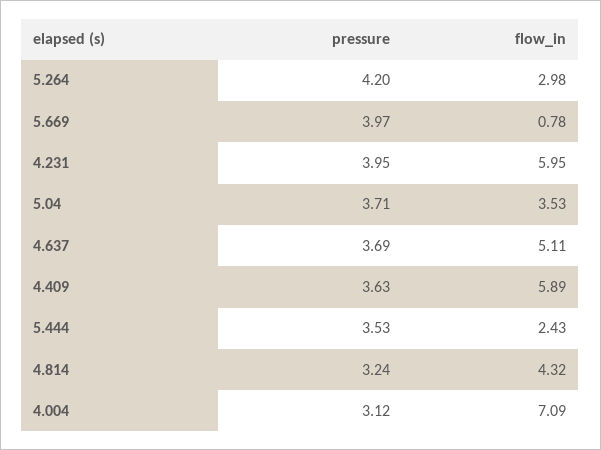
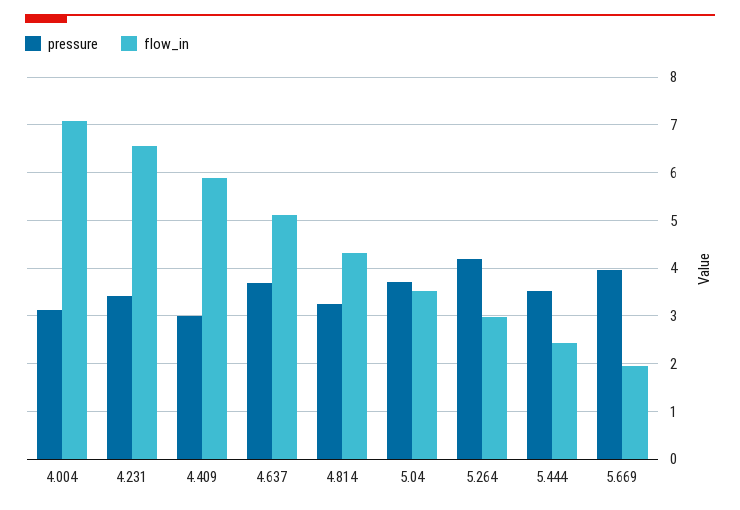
flow_in, 5.669: 0.78 -> 2
pressure, 4.231: 3.95 -> 3.4
flow_in, 4.231: 5.95 -> 6.6
pressure, 4.409: 3.63 -> 3

